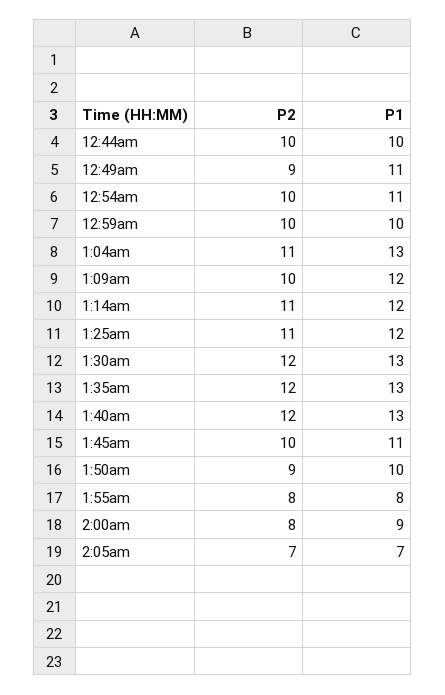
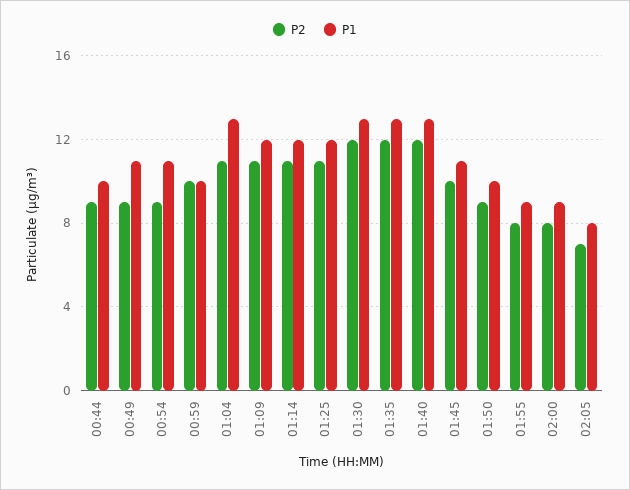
P2, 12:44am: 10 -> 9
P2, 12:54am: 10 -> 9
P2, 1:09am: 10 -> 11
P1, 1:55am: 8 -> 9
P1, 2:05am: 7 -> 8

